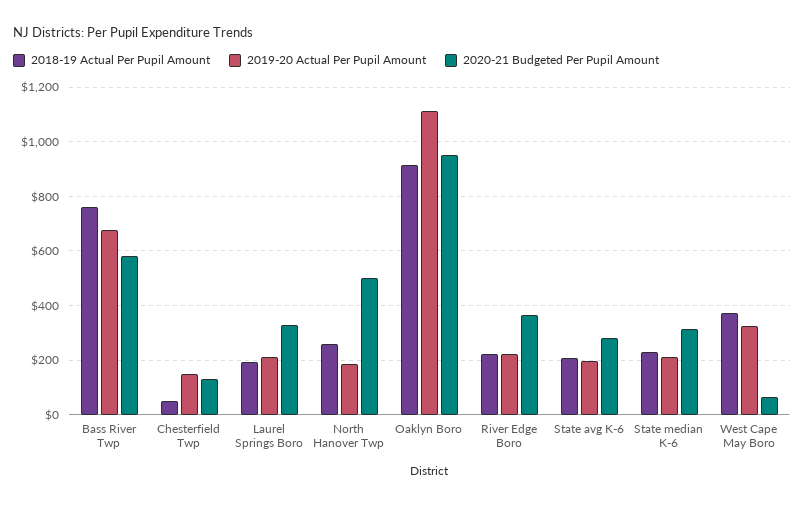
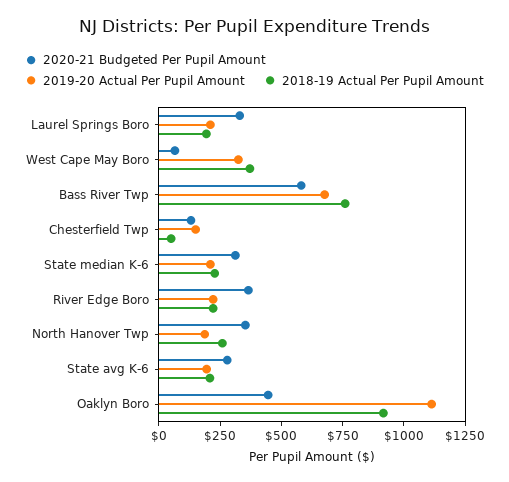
2020-21 Budgeted Per Pupil Amount, North Hanover Twp: 500 -> 350
2020-21 Budgeted Per Pupil Amount, Oaklyn Boro: 950 -> 450

